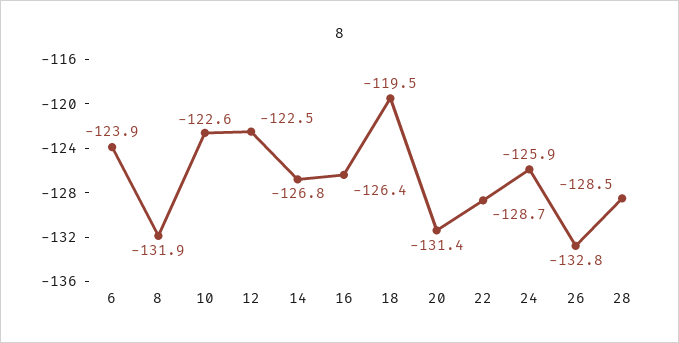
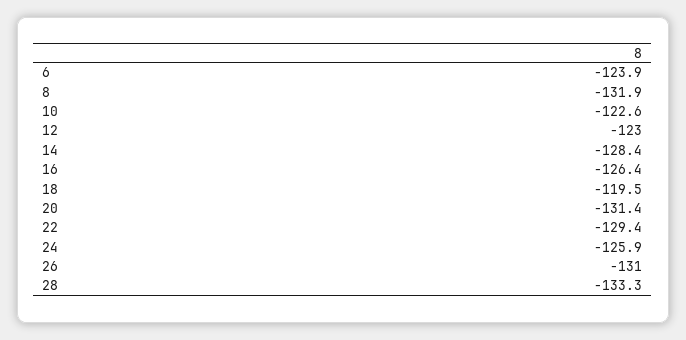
12: -122.5 -> -123
14: -126.8 -> -128.4
22: -128.7 -> -129.4
26: -132.8 -> -131
28: -128.5 -> -133.3

